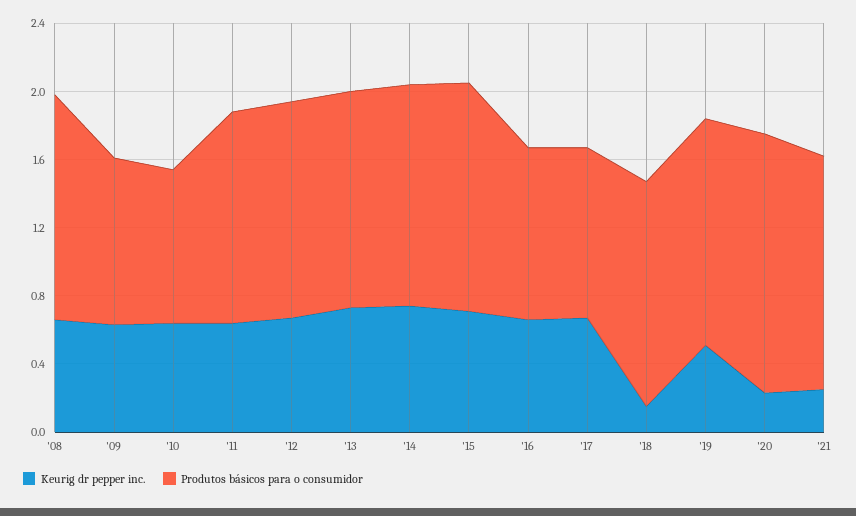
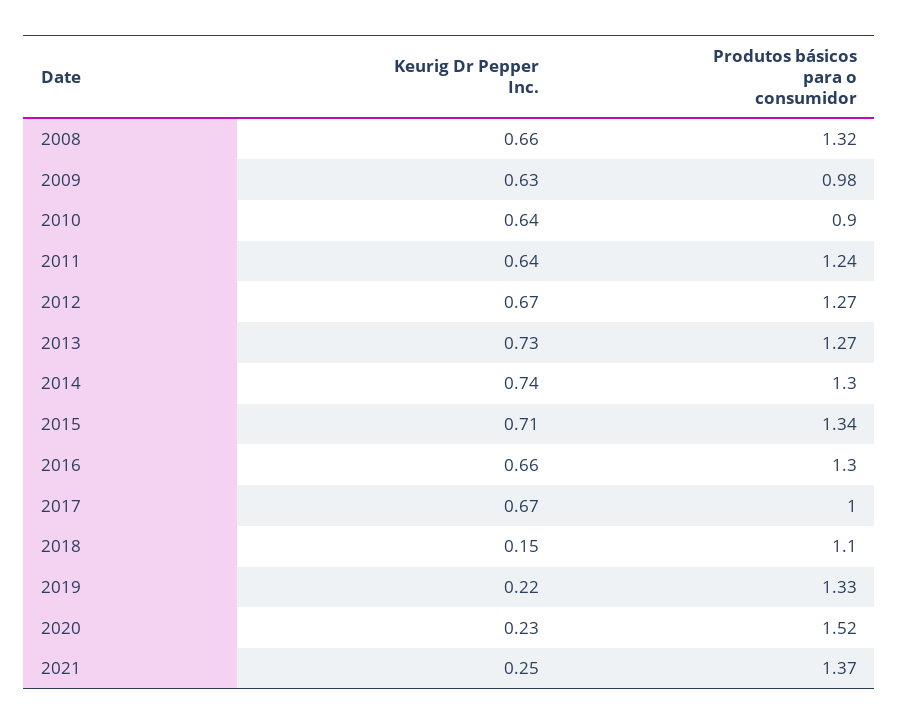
Produtos básicos para o consumidor, '16: 1 -> 1.3
Produtos básicos para o consumidor, '18: 1.3 -> 1.1
Keurig dr pepper inc., '19: 0.5 -> 0.22

